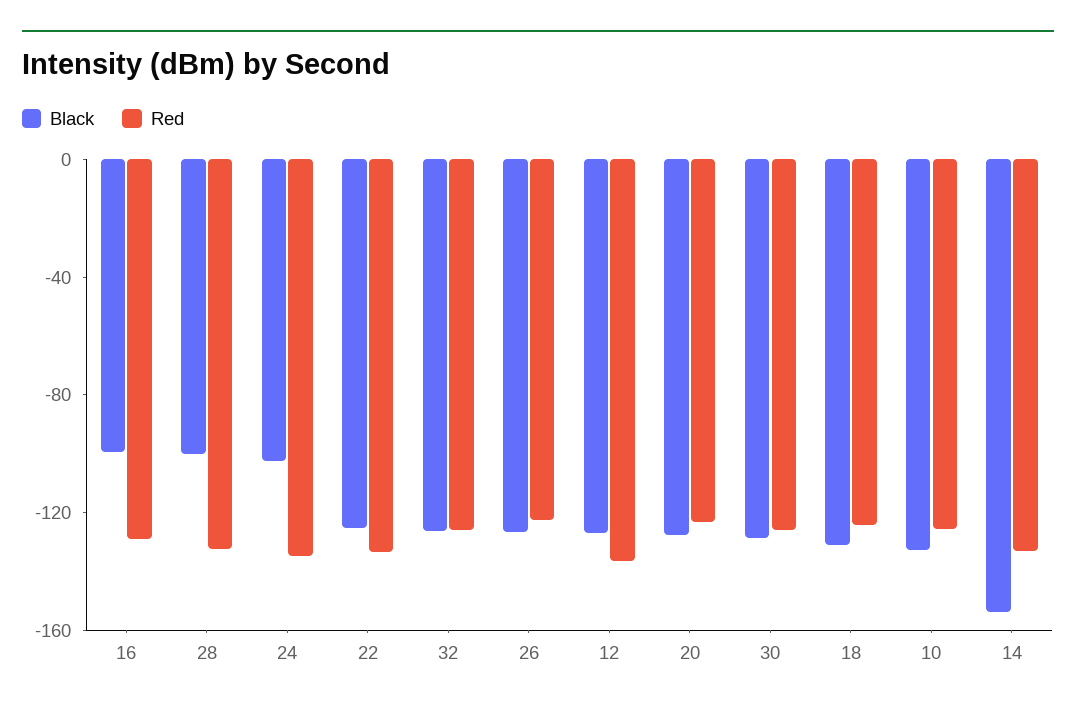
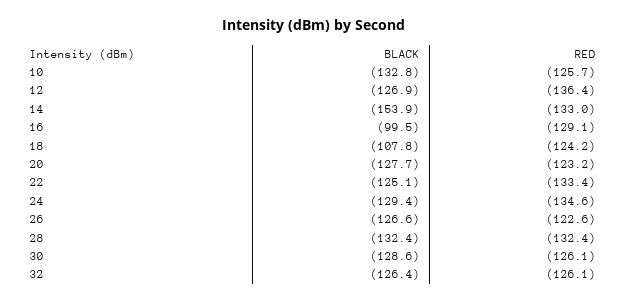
Black, 28: -100 -> -132.4
Black, 24: -100 -> -129.4
Black, 18: -130 -> -107.8

